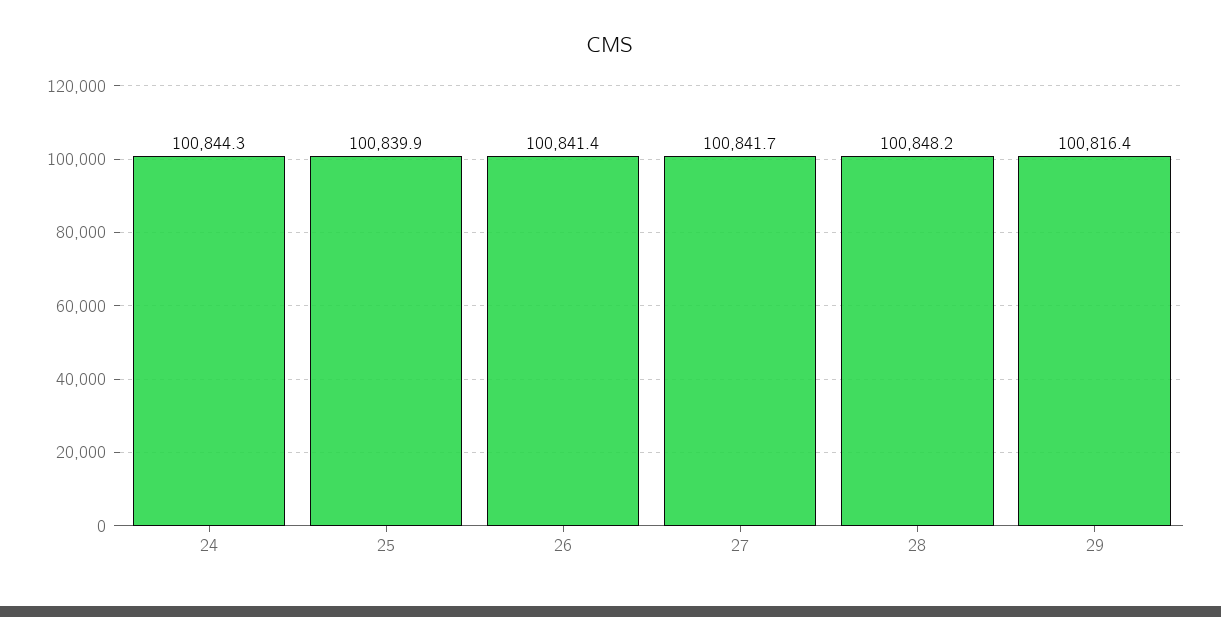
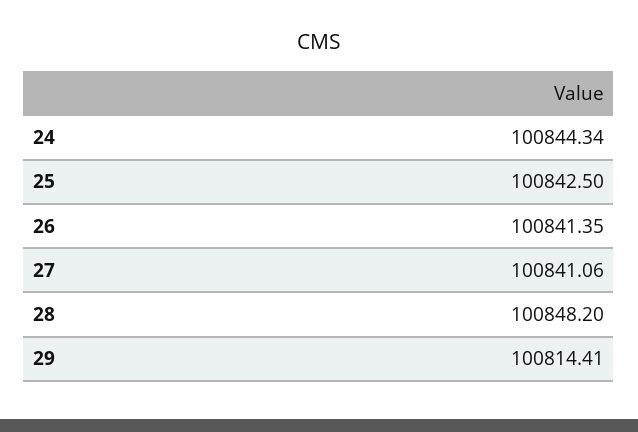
25: 100839.9 -> 100842.5
27: 100841.7 -> 100841.06
29: 100816.4 -> 100814.41

